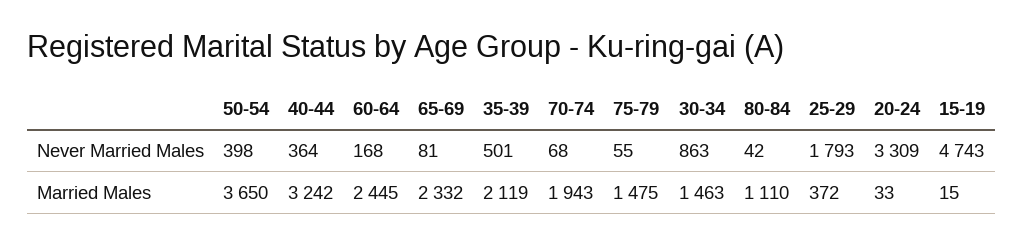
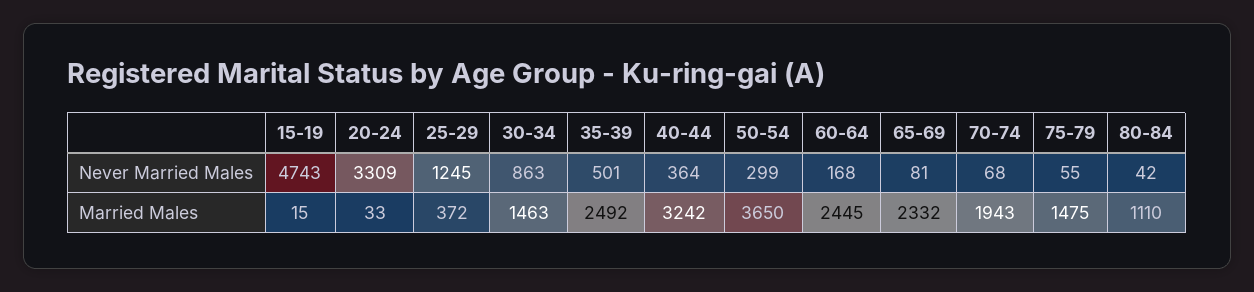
50-54, Never Married Males: 398 -> 299
25-29, Never Married Males: 1793 -> 1245
35-39, Married Males: 2119 -> 2492

